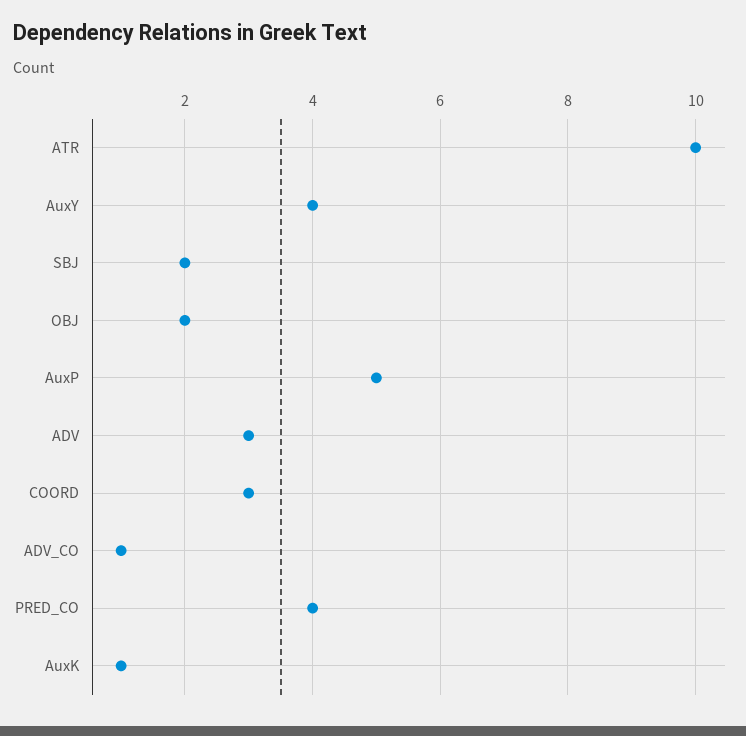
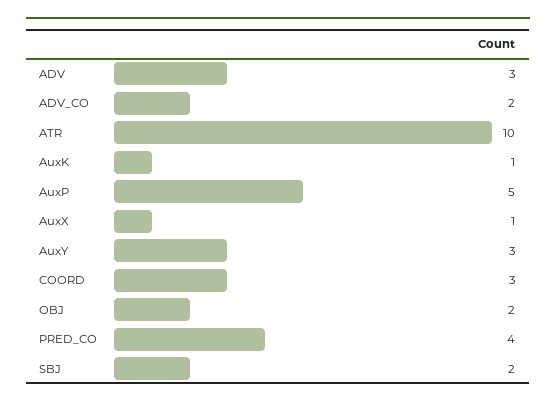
AuxY: 4 -> 3
ADV_CO: 1 -> 2
AuxX: none -> 1

